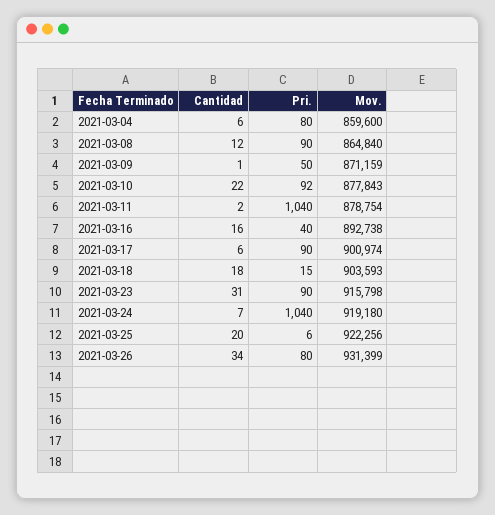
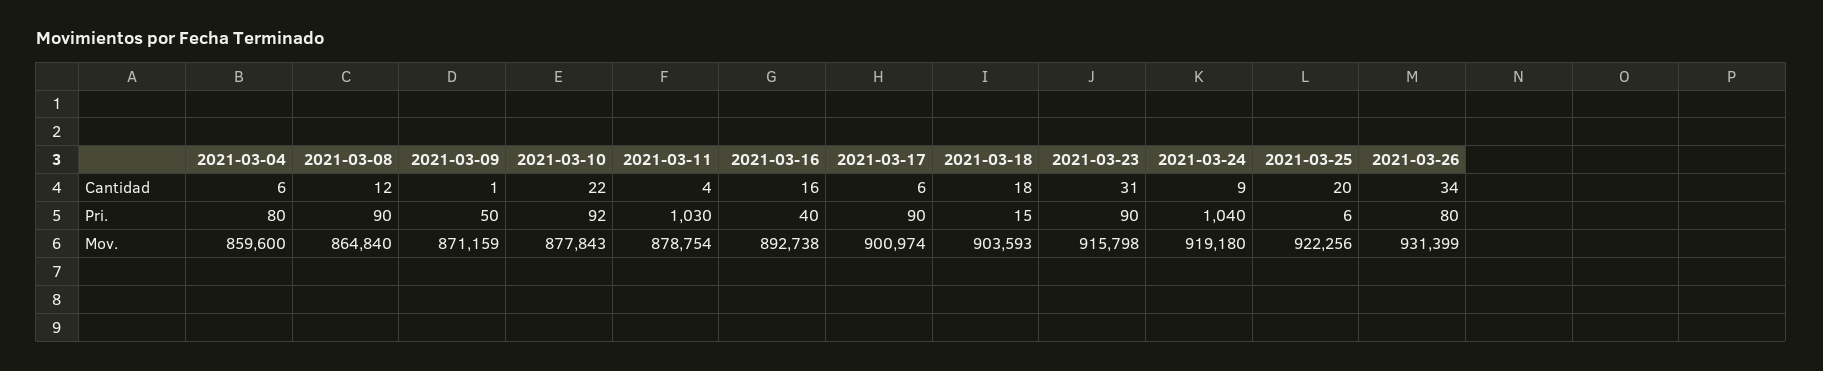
Cantidad, 2021-03-11: 2 -> 4
Pri., 2021-03-11: 1040 -> 1030
Cantidad, 2021-03-24: 7 -> 9

